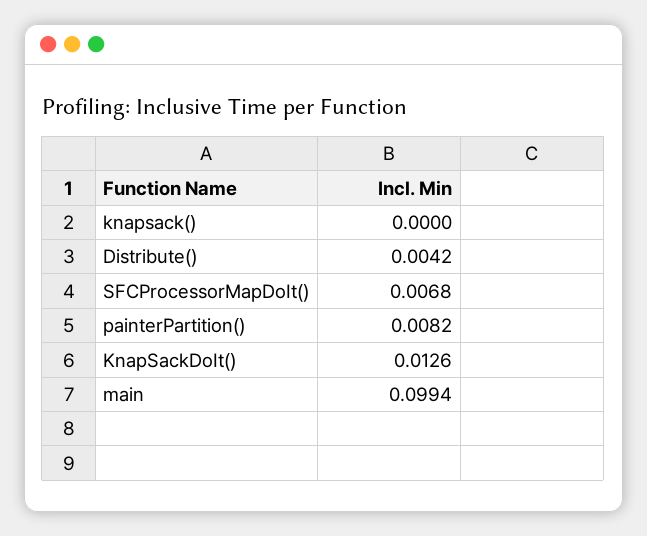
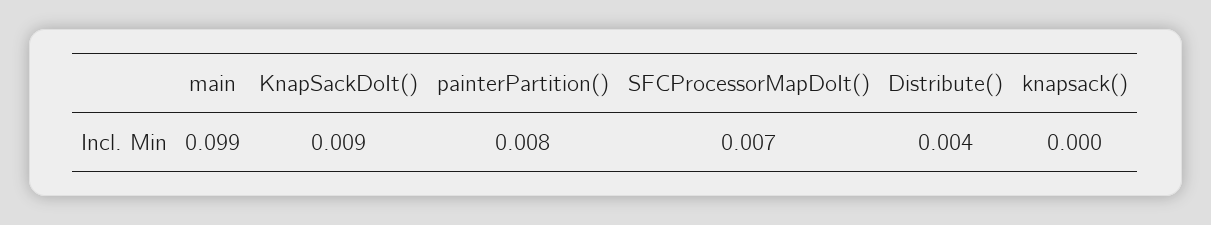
KnapSackDoIt(): 0.0126 -> 0.009

